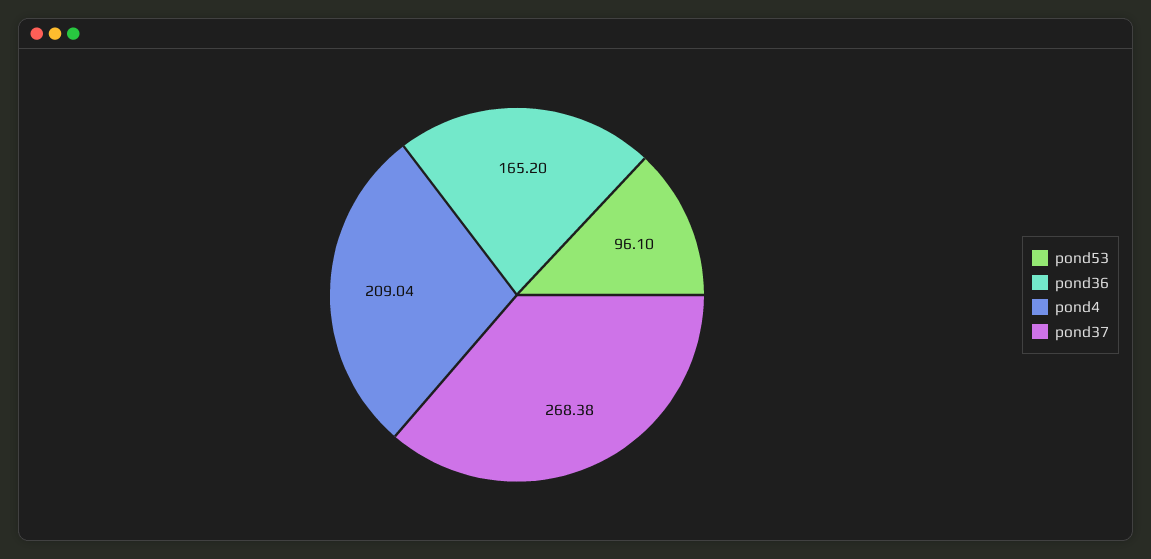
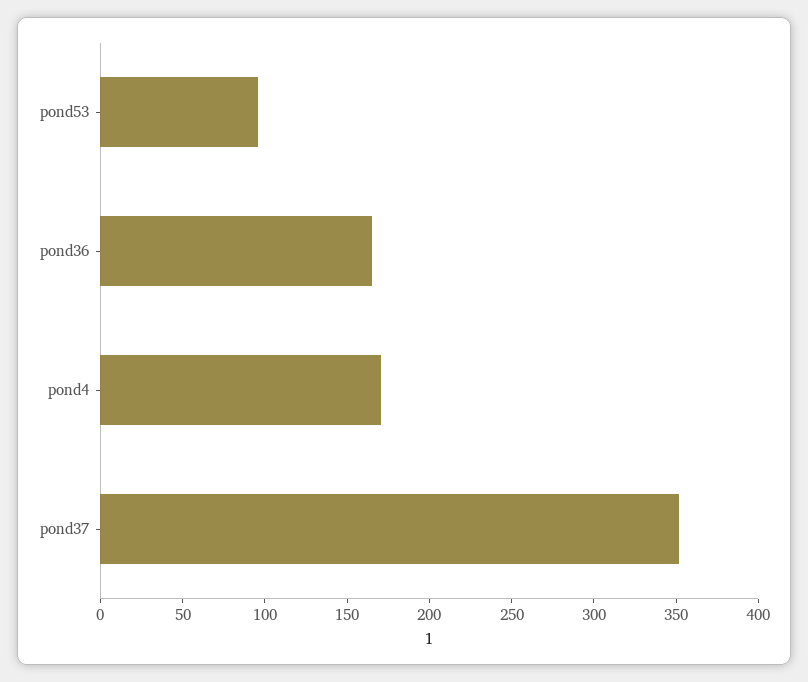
pond4: 209.04 -> 170
pond37: 268.38 -> 350

